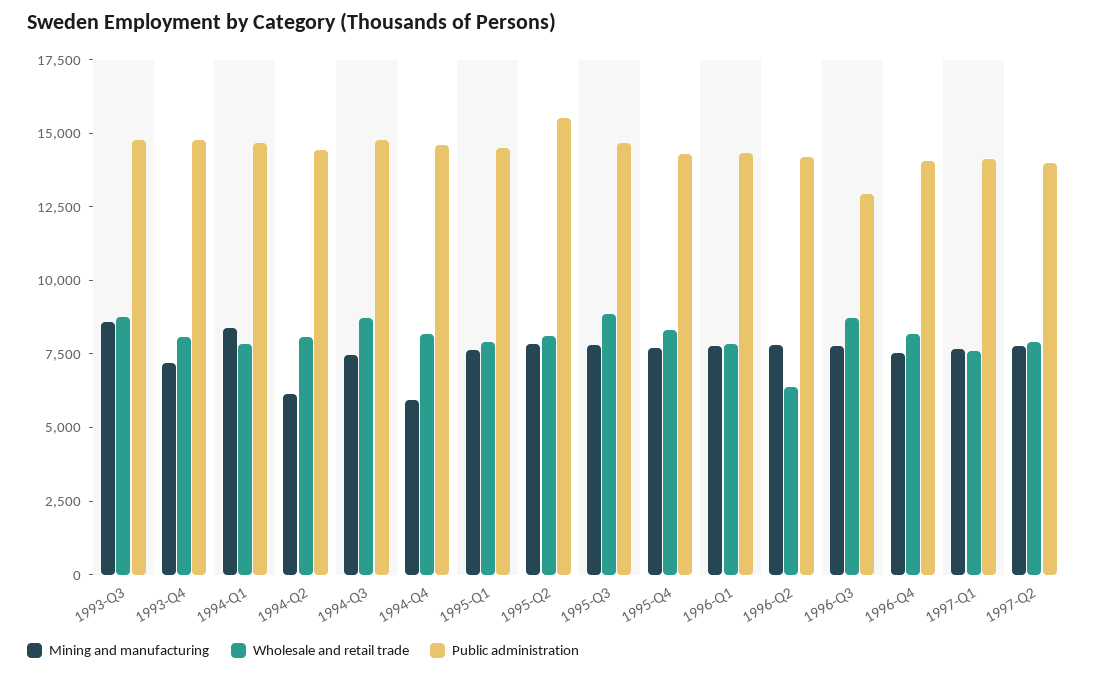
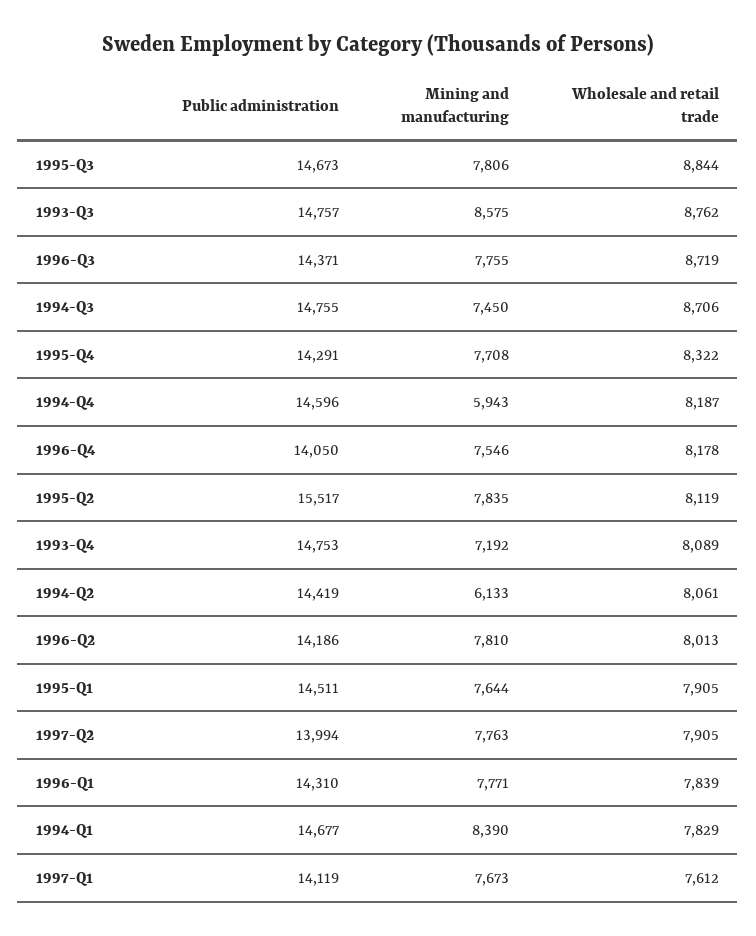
Wholesale and retail trade, 1996-Q2: 6500 -> 8013
Public administration, 1996-Q3: 13000 -> 14371

